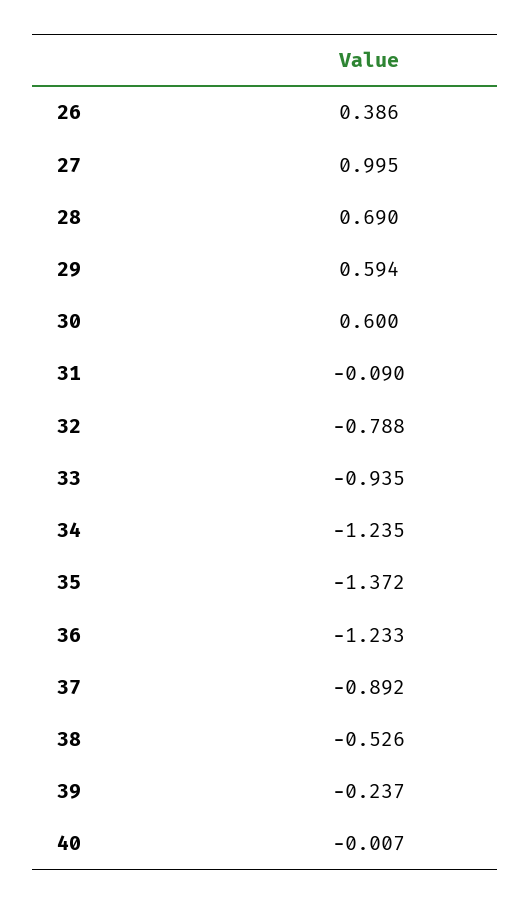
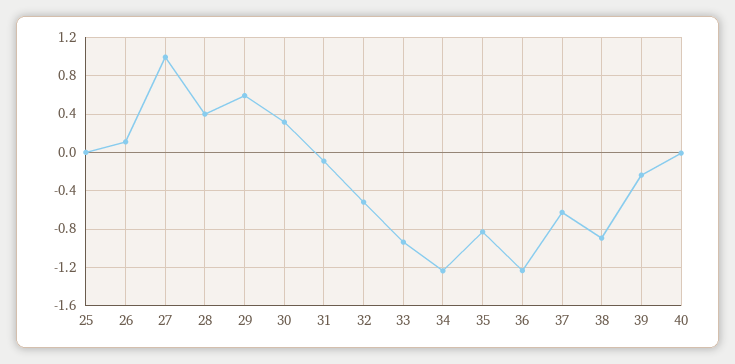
26: 0.386 -> 0.1
28: 0.69 -> 0.4
30: 0.6 -> 0.3
32: -0.788 -> -0.5
35: -1.372 -> -0.8
37: -0.892 -> -0.6
38: -0.526 -> -0.9
25: none -> 0

